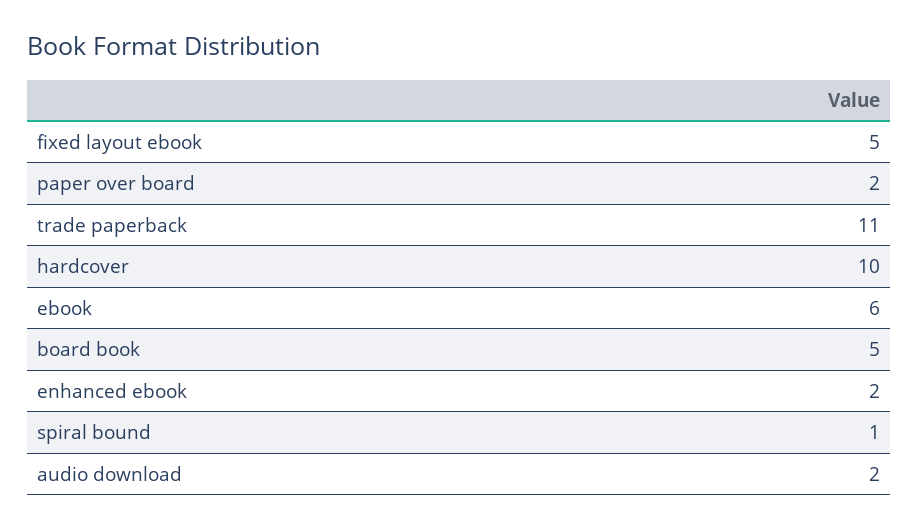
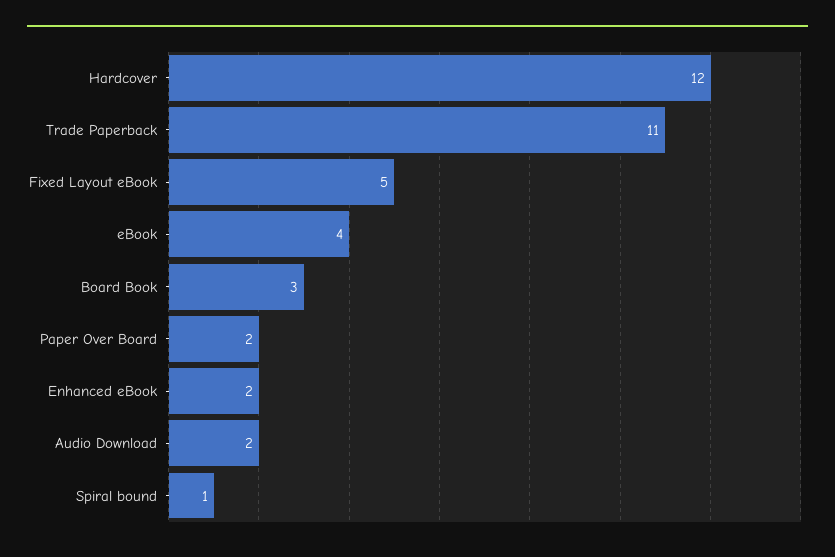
hardcover: 10 -> 12
ebook: 6 -> 4
board book: 5 -> 3

